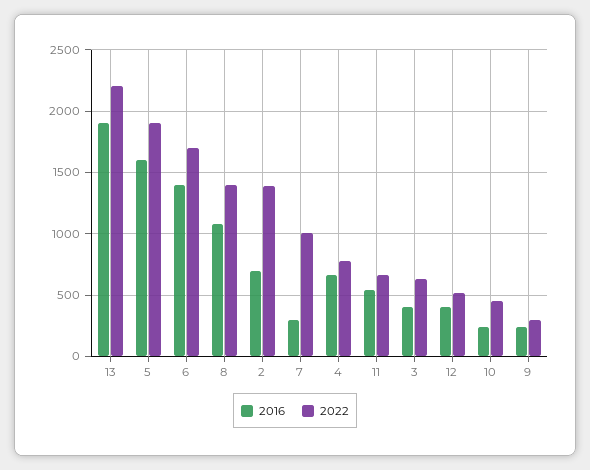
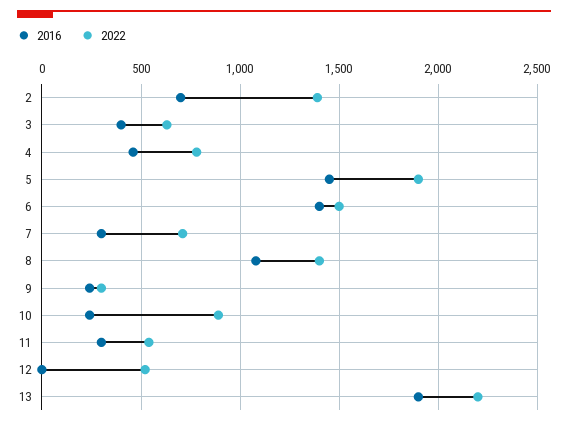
2016, 5: 1600 -> 1450
2022, 6: 1700 -> 1500
2022, 7: 1000 -> 700
2016, 4: 650 -> 450
2016, 11: 550 -> 300
2022, 11: 650 -> 550
2016, 12: 400 -> 0
2022, 10: 450 -> 900

